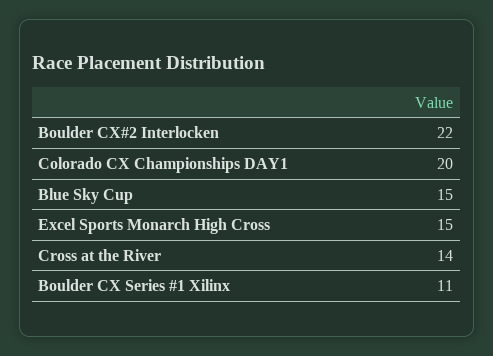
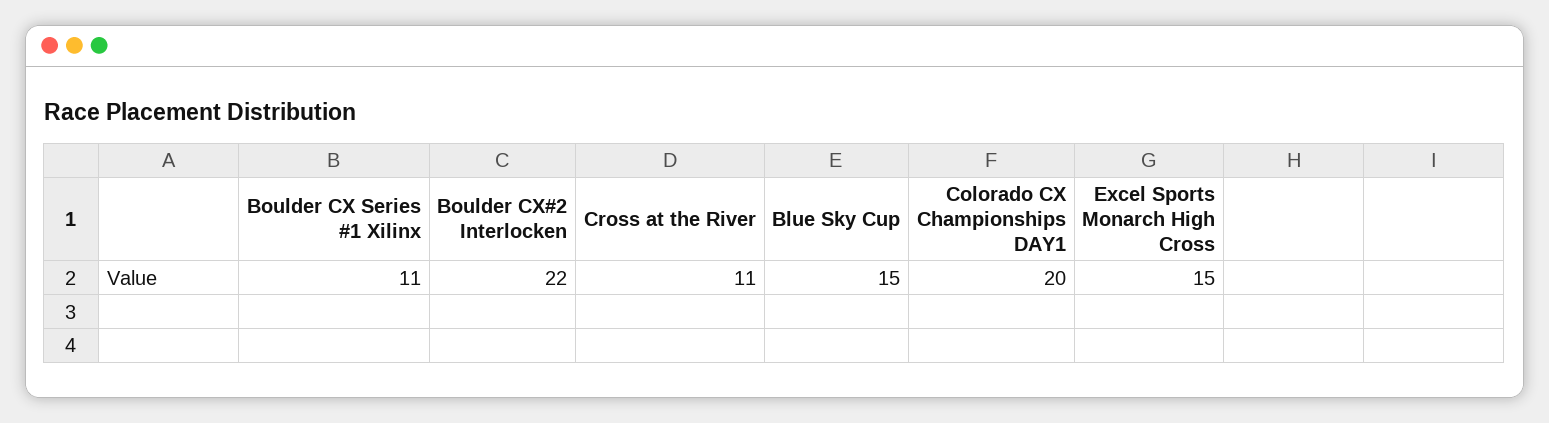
Cross at the River: 14 -> 11

